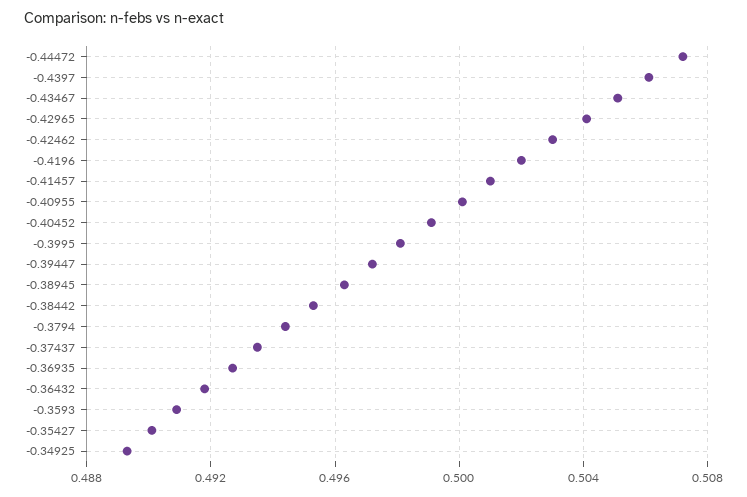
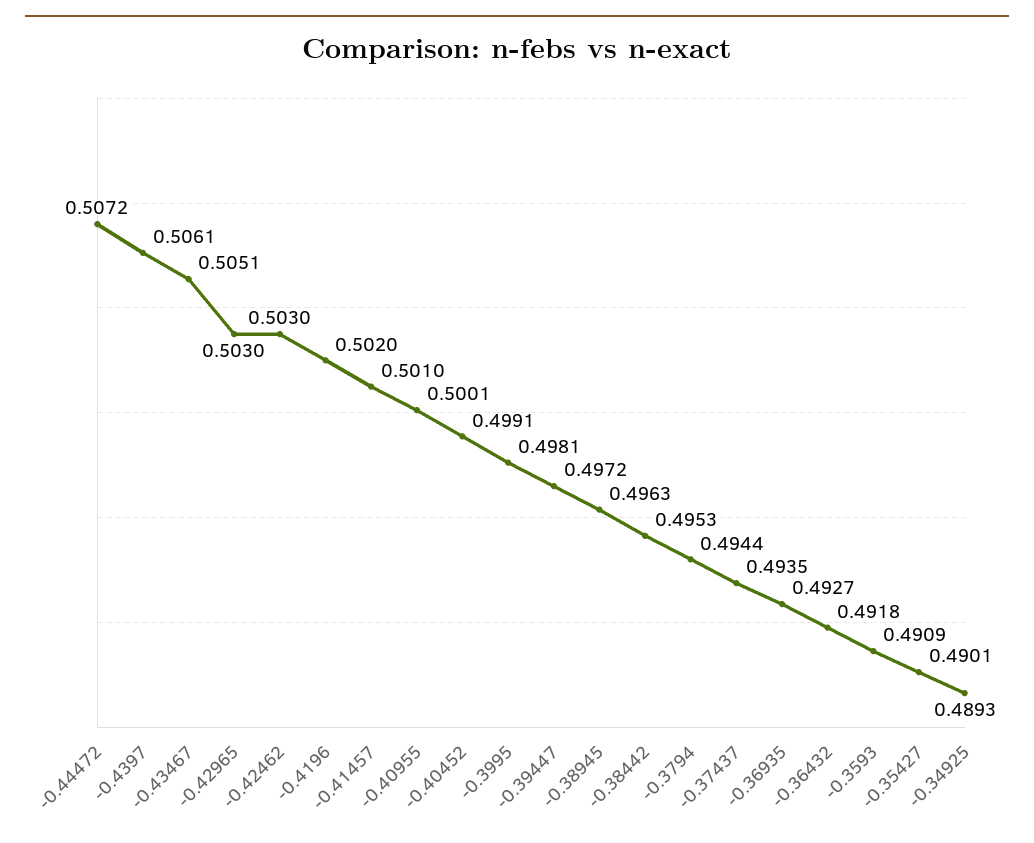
-0.42965: 0.504 -> 0.503

